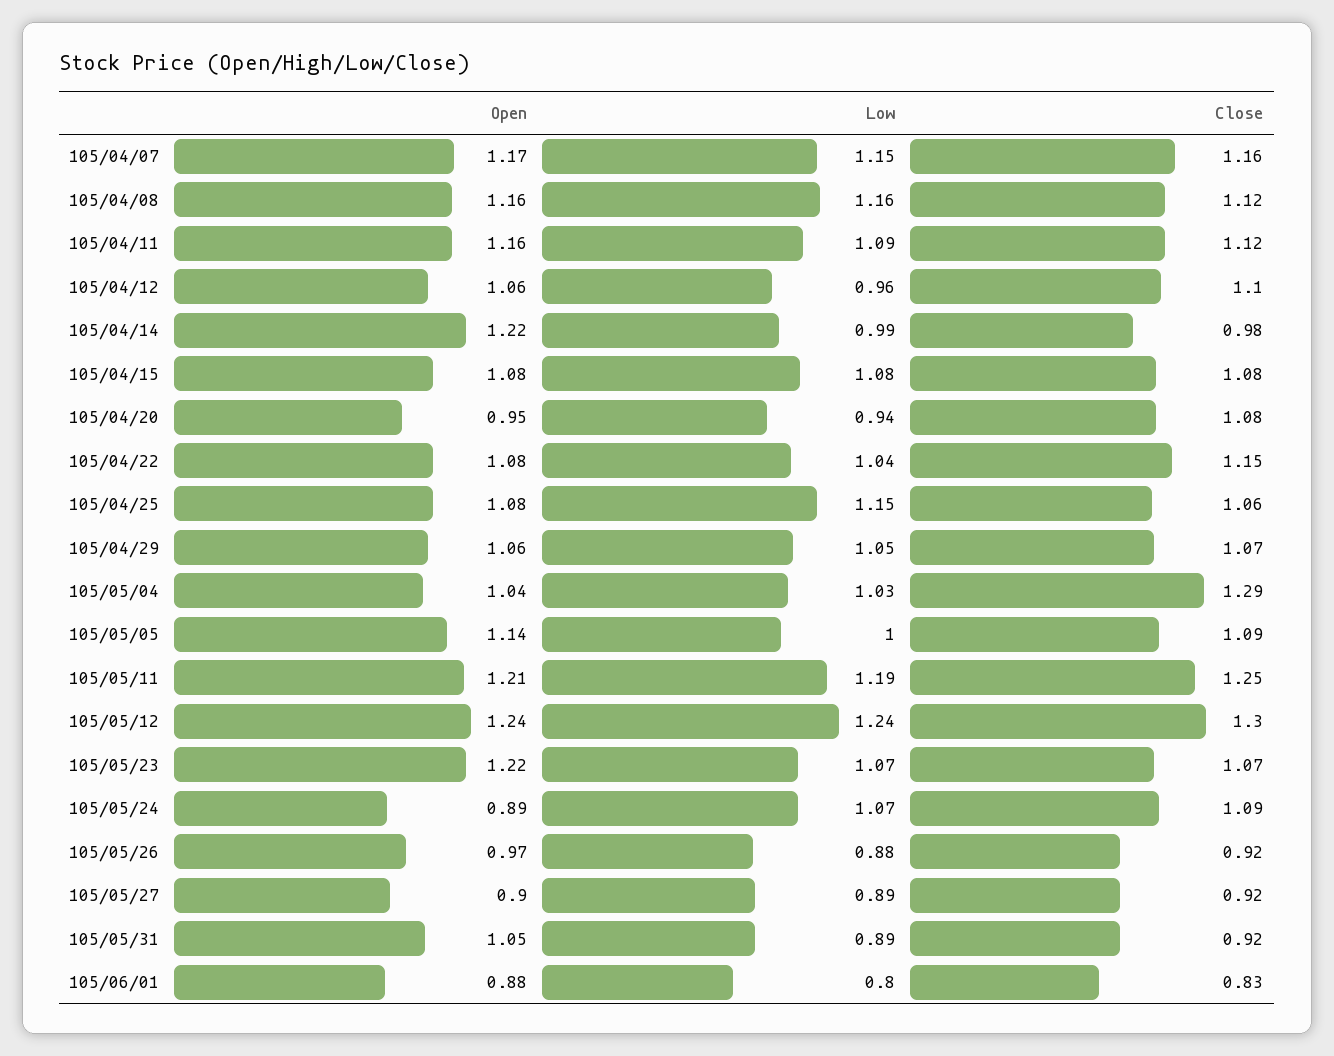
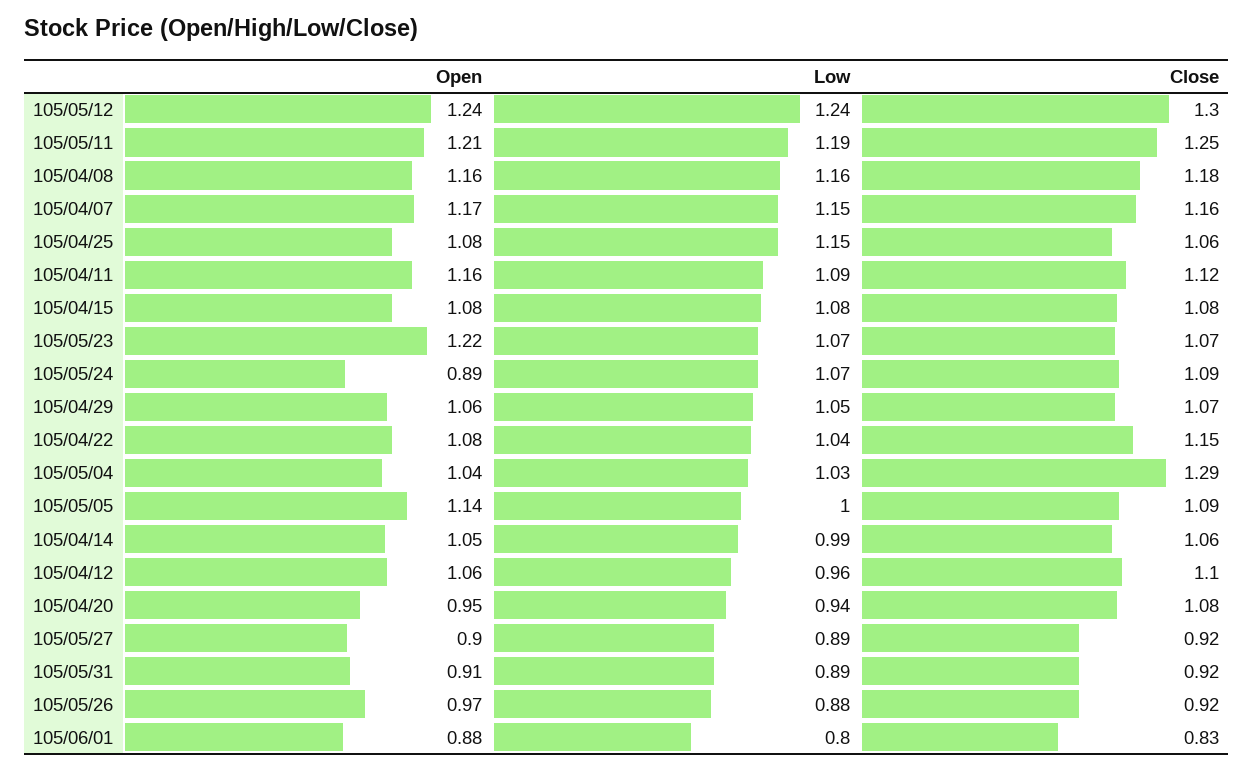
Close, 105/04/08: 1.12 -> 1.18
Open, 105/04/14: 1.22 -> 1.05
Close, 105/04/14: 0.98 -> 1.06
Open, 105/05/31: 1.05 -> 0.91

